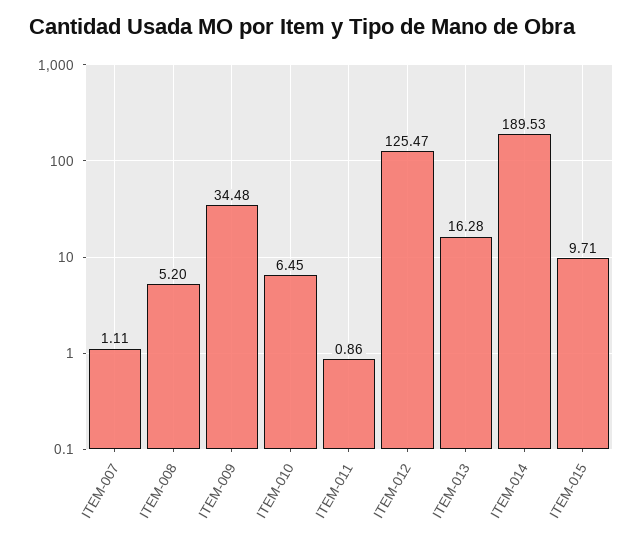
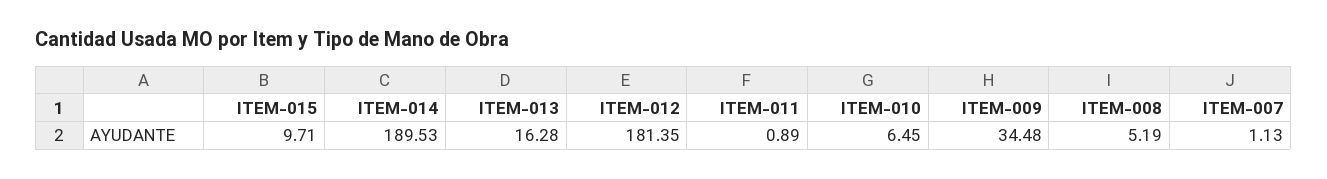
ITEM-007: 1.11 -> 1.13
ITEM-008: 5.2 -> 5.19
ITEM-011: 0.86 -> 0.89
ITEM-012: 125.47 -> 181.35

